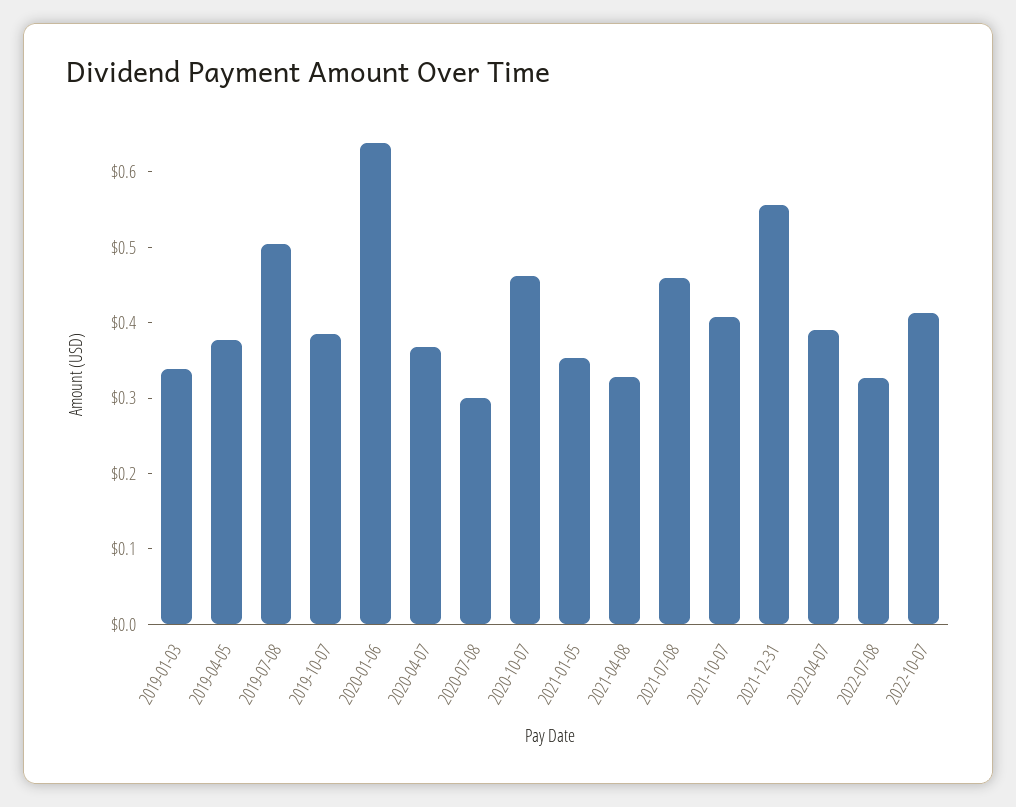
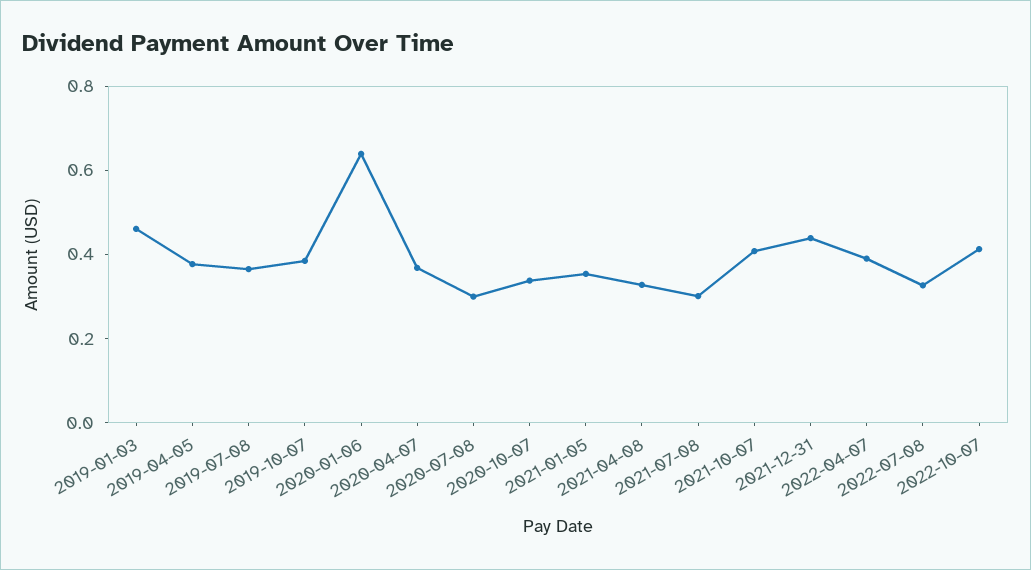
2019-01-03: 0.34 -> 0.45
2019-07-08: 0.5 -> 0.35
2020-10-07: 0.46 -> 0.35
2021-07-08: 0.46 -> 0.3
2021-12-31: 0.56 -> 0.45

